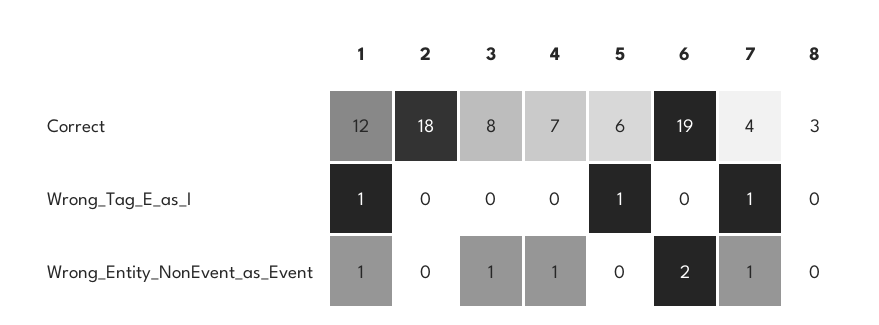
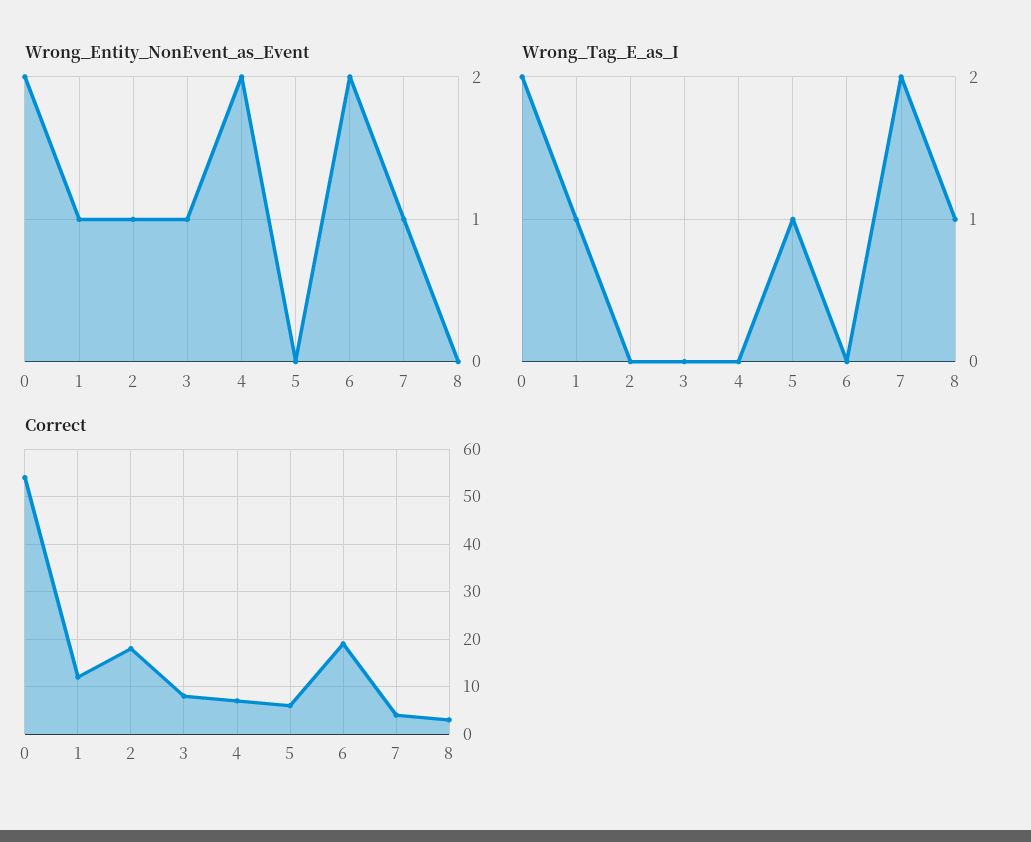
Wrong_Tag_E_as_I, 7: 1 -> 2
Wrong_Tag_E_as_I, 8: 0 -> 1
Wrong_Entity_NonEvent_as_Event, 2: 0 -> 1
Wrong_Entity_NonEvent_as_Event, 4: 1 -> 2
Wrong_Entity_NonEvent_as_Event, 0: none -> 2
Wrong_Tag_E_as_I, 0: none -> 2
Correct, 0: none -> 55

